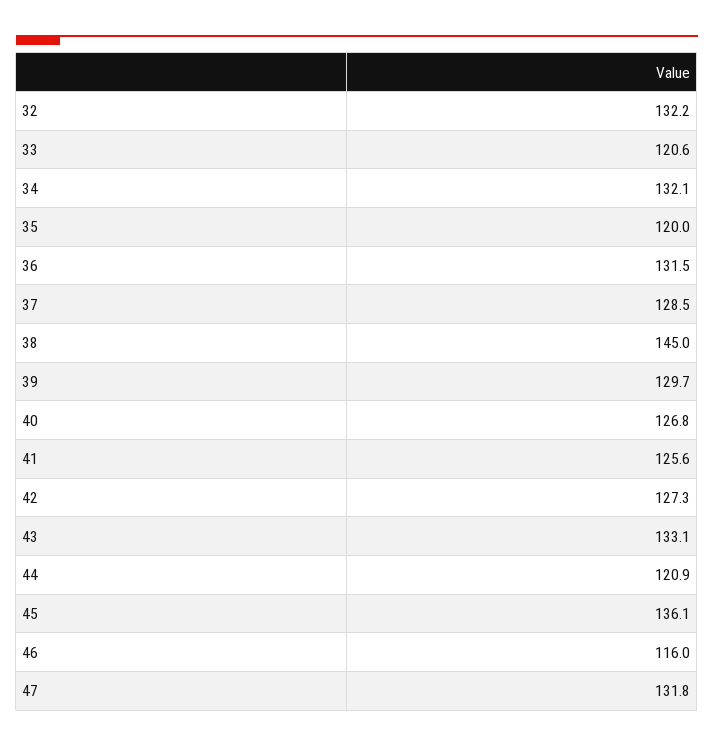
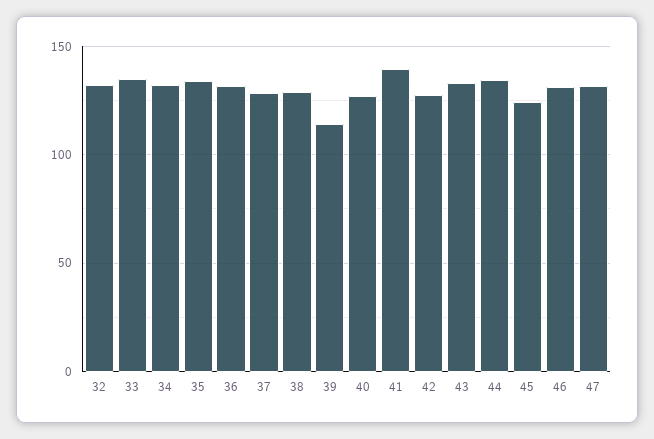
33: 120.6 -> 135
35: 120 -> 135
38: 145 -> 130
39: 129.7 -> 115
41: 125.6 -> 140
44: 120.9 -> 135
45: 136.1 -> 125
46: 116 -> 130

